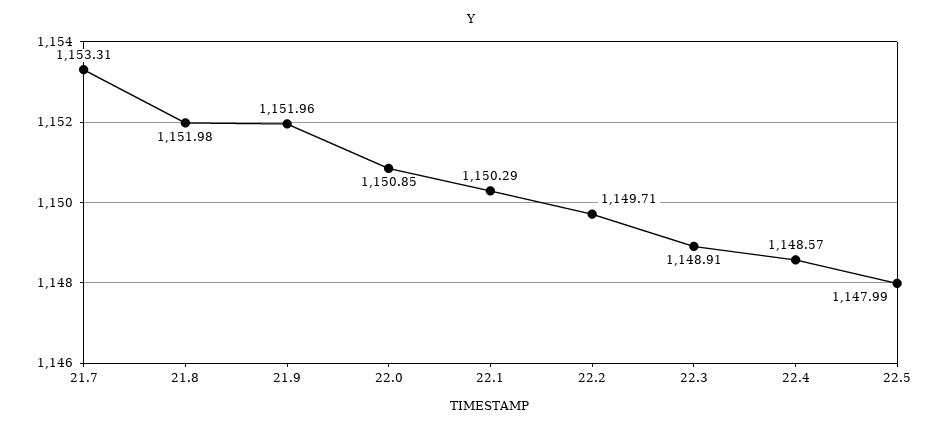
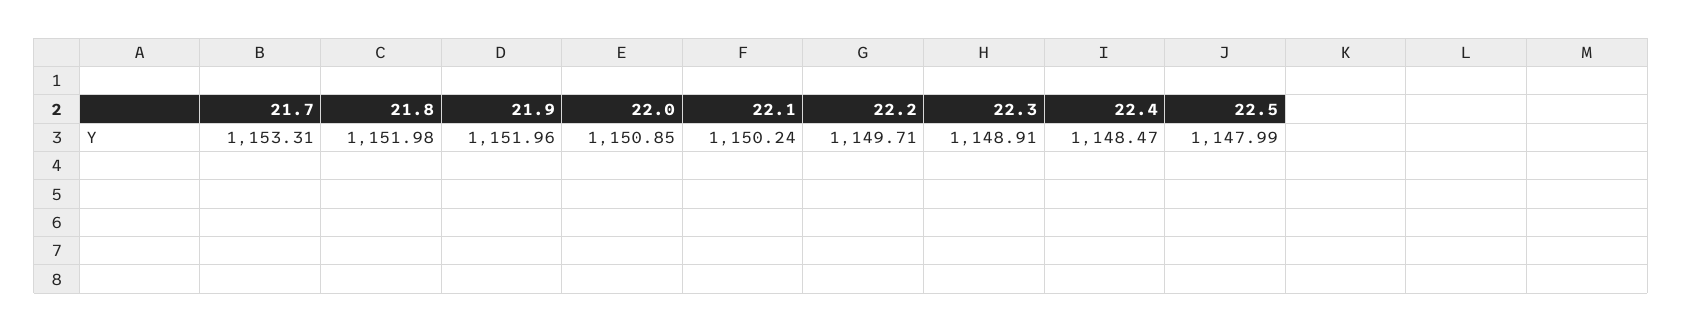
22.1: 1150.29 -> 1150.24
22.4: 1148.57 -> 1148.47

